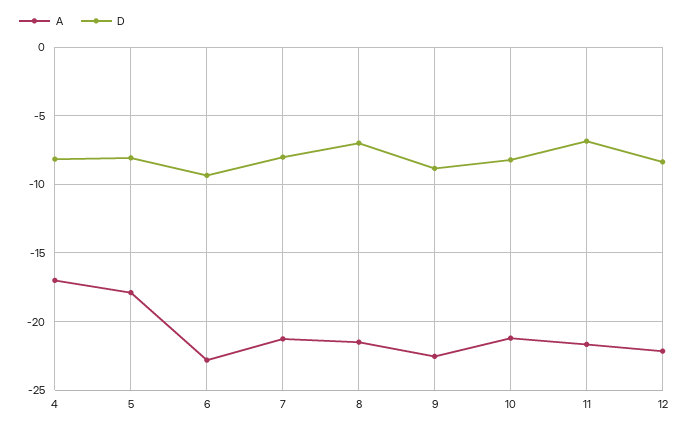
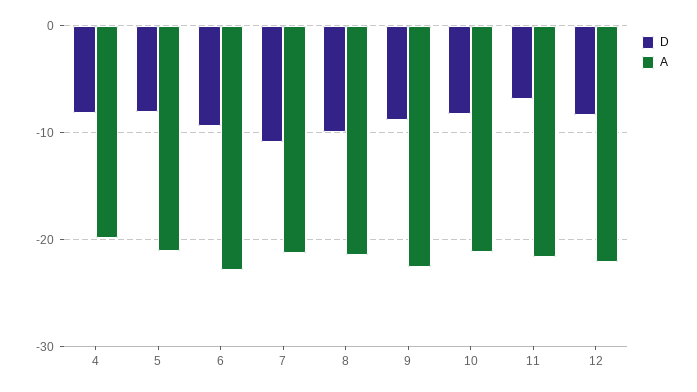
A, 4: -17 -> -20
A, 5: -18 -> -21
D, 7: -8 -> -11
D, 8: -7 -> -10

